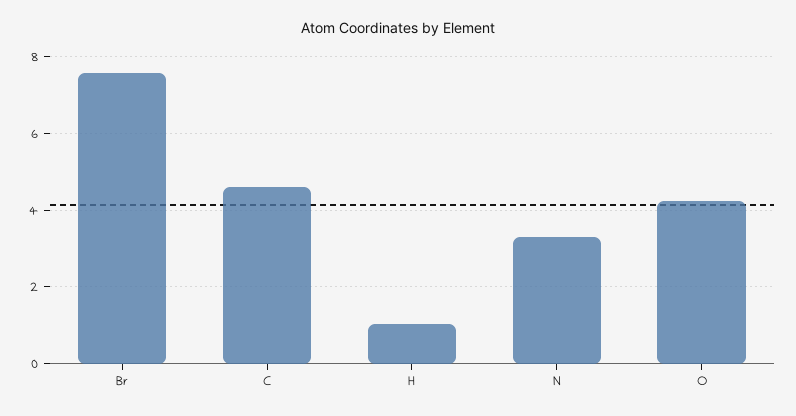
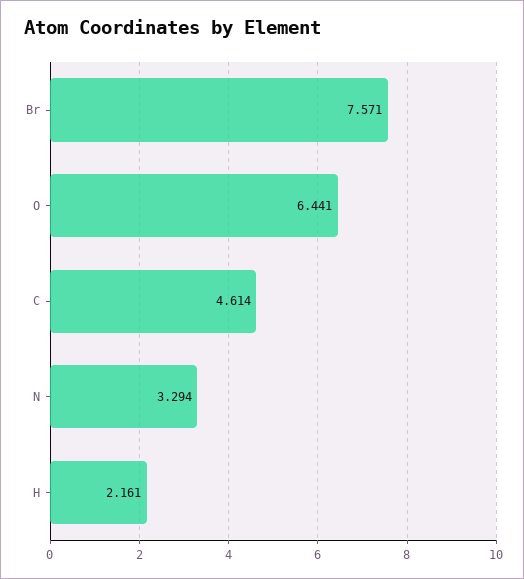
H: 1 -> 2.161
O: 4.2 -> 6.441

